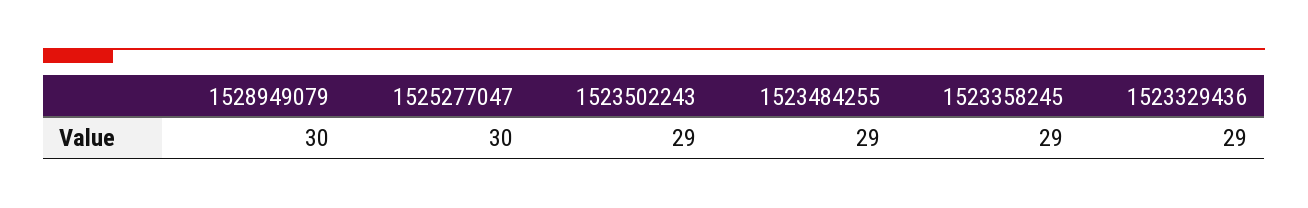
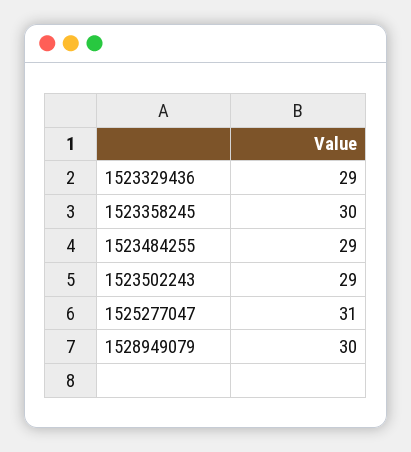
1525277047: 30 -> 31
1523358245: 29 -> 30

